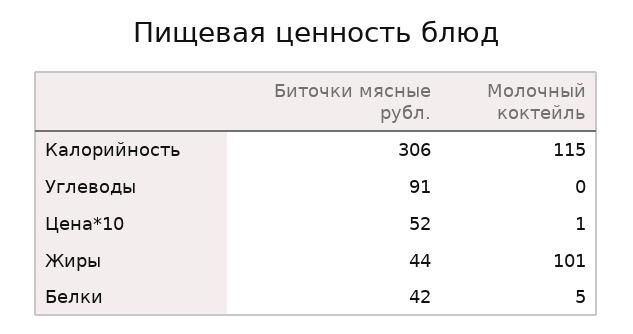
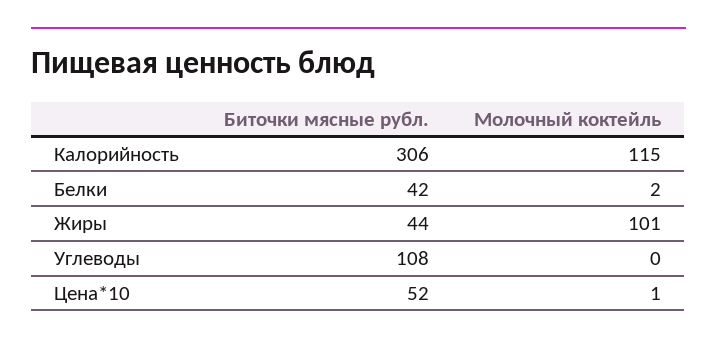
Биточки мясные рубл., Углеводы: 91 -> 108
Молочный коктейль, Белки: 5 -> 2

